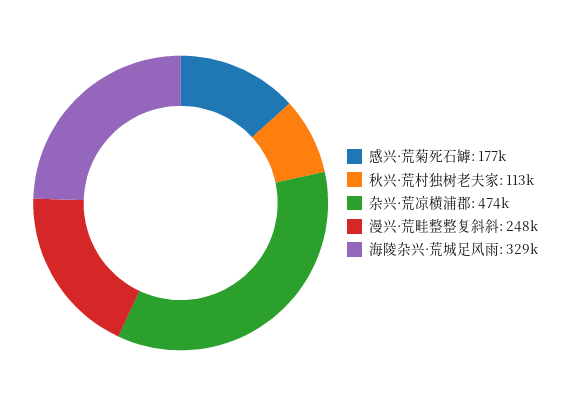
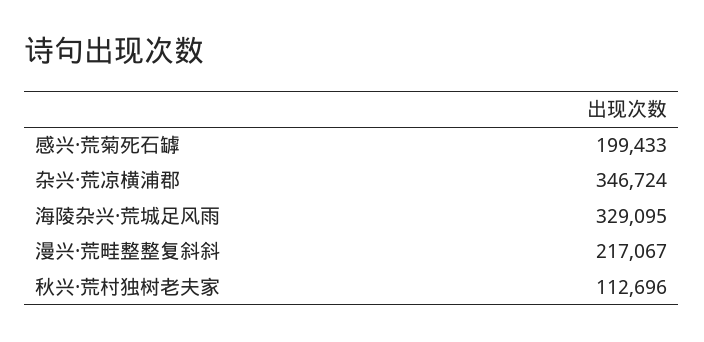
感兴·荒菊死石罅: 177000 -> 199433
杂兴·荒凉横浦郡: 474000 -> 346724
漫兴·荒畦整整复斜斜: 248000 -> 217067

